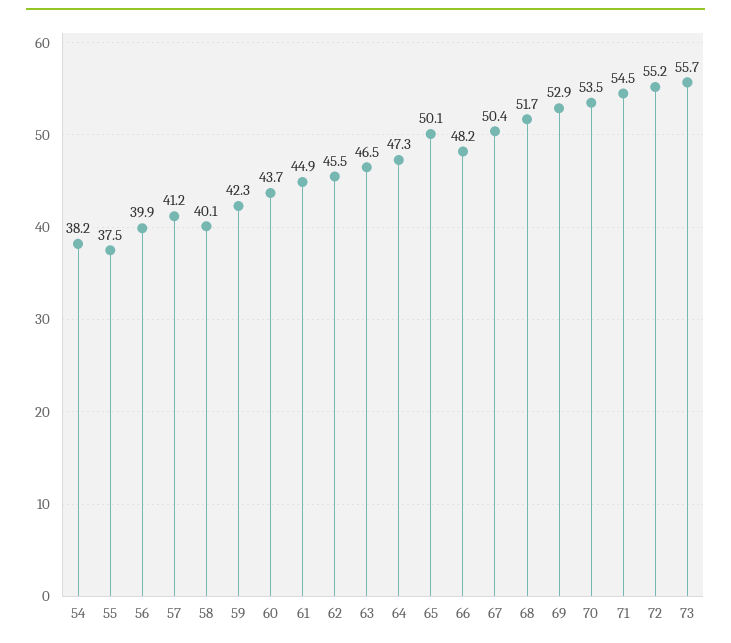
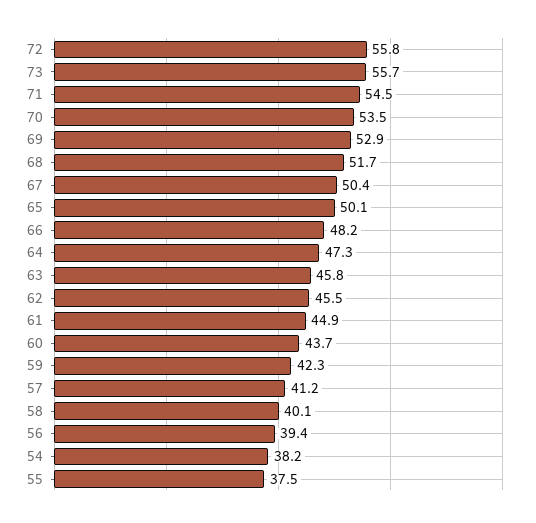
56: 39.9 -> 39.4
63: 46.5 -> 45.8
72: 55.2 -> 55.8

